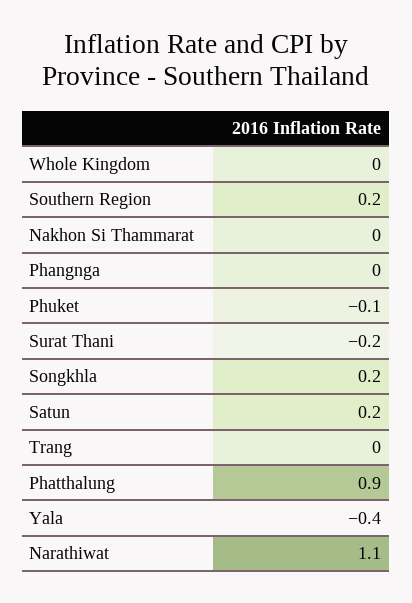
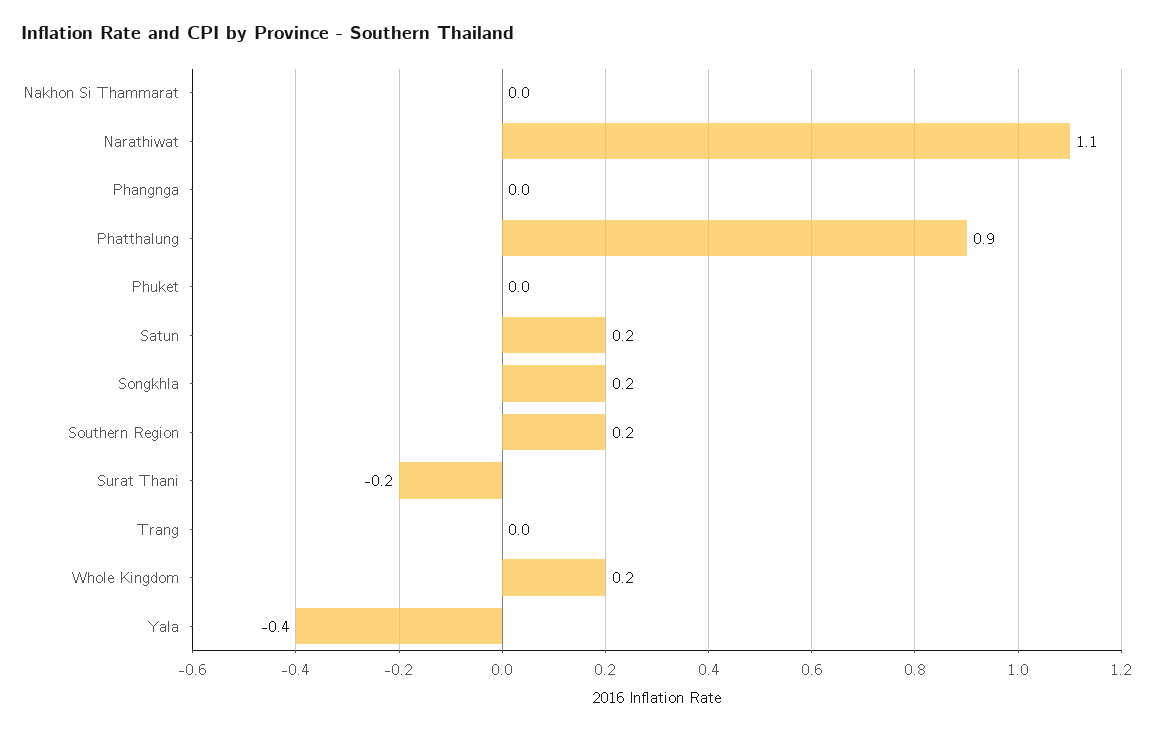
Whole Kingdom: 0 -> 0.2
Phuket: -0.1 -> 0

